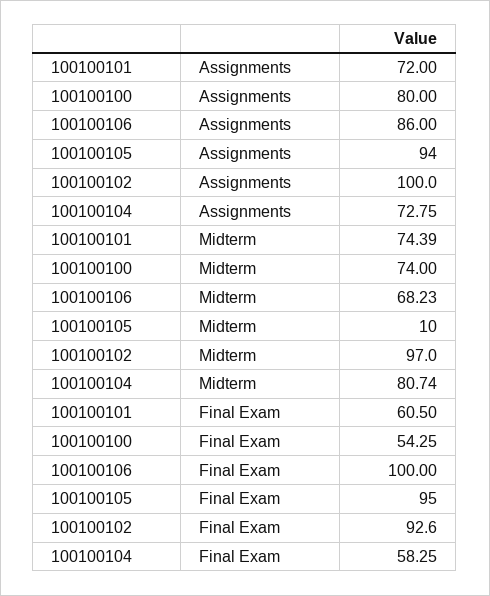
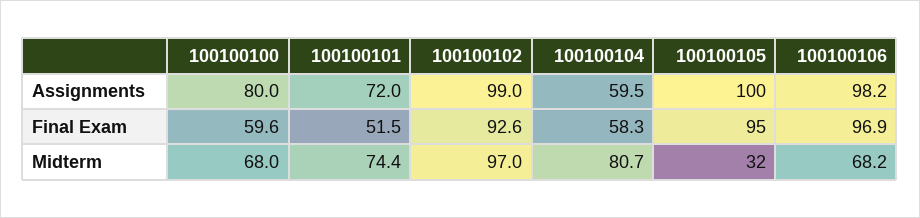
100100106, Assignments: 86 -> 98.2
100100105, Assignments: 94 -> 100
100100102, Assignments: 100 -> 99
100100104, Assignments: 72.75 -> 59.5
100100100, Midterm: 74 -> 68
100100105, Midterm: 10 -> 32
100100101, Final Exam: 60.5 -> 51.5
100100100, Final Exam: 54.25 -> 59.6
100100106, Final Exam: 100 -> 96.9

